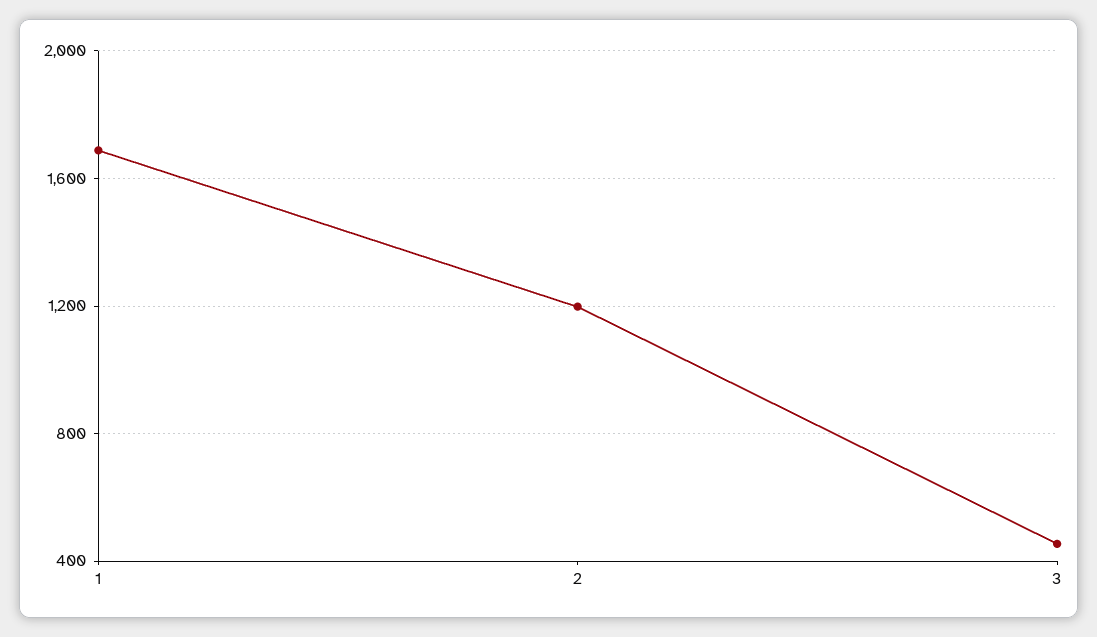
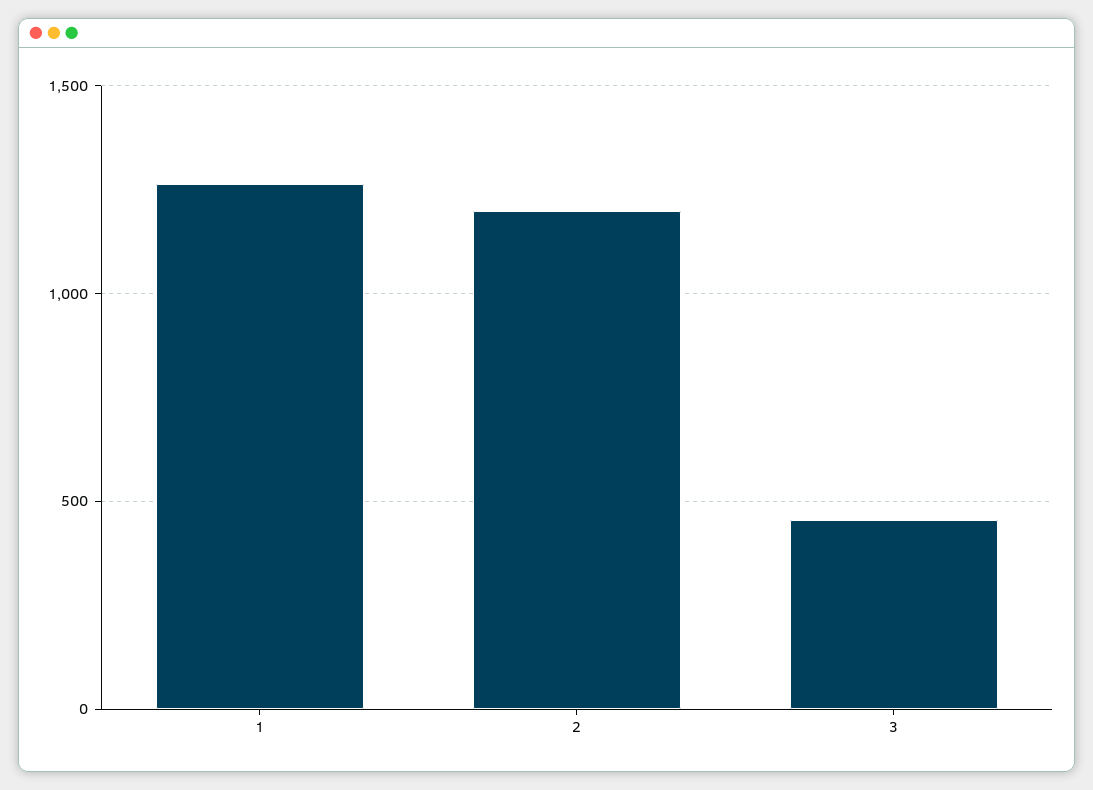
1: 1700 -> 1250

